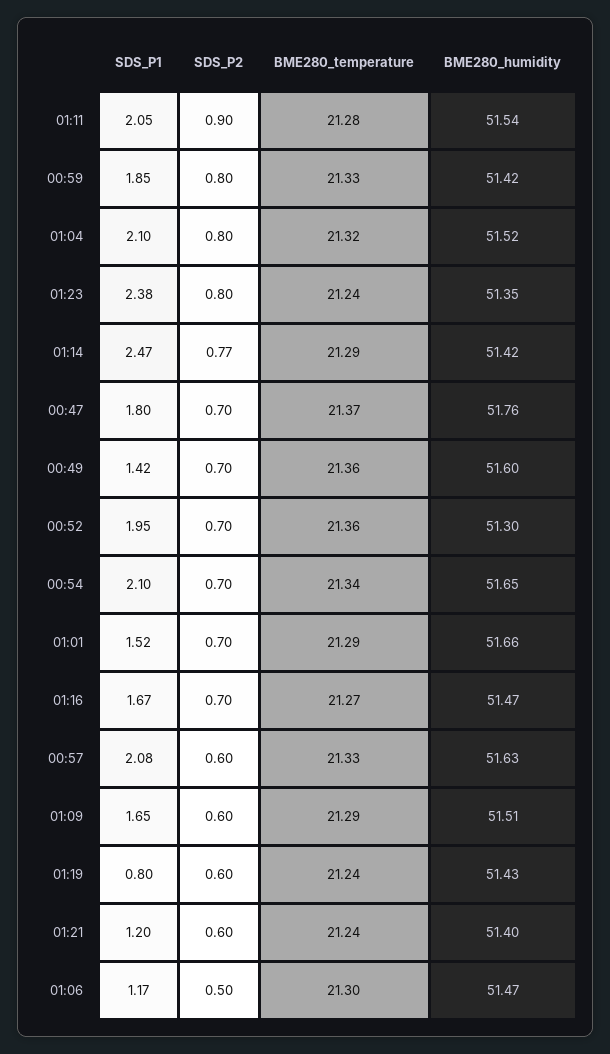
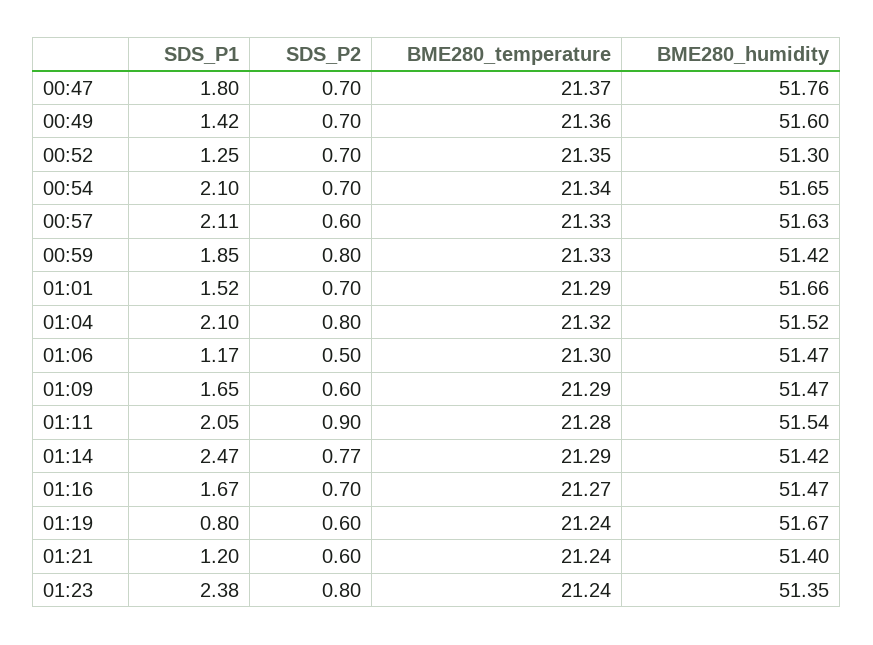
SDS_P1, 00:52: 1.95 -> 1.25
BME280_temperature, 00:52: 21.36 -> 21.35
SDS_P1, 00:57: 2.08 -> 2.11
BME280_humidity, 01:09: 51.51 -> 51.47
BME280_humidity, 01:19: 51.43 -> 51.67

